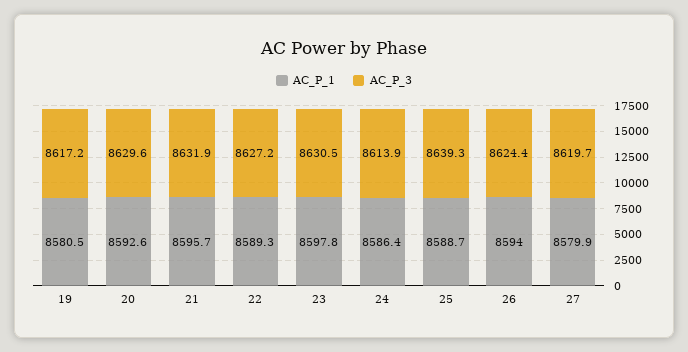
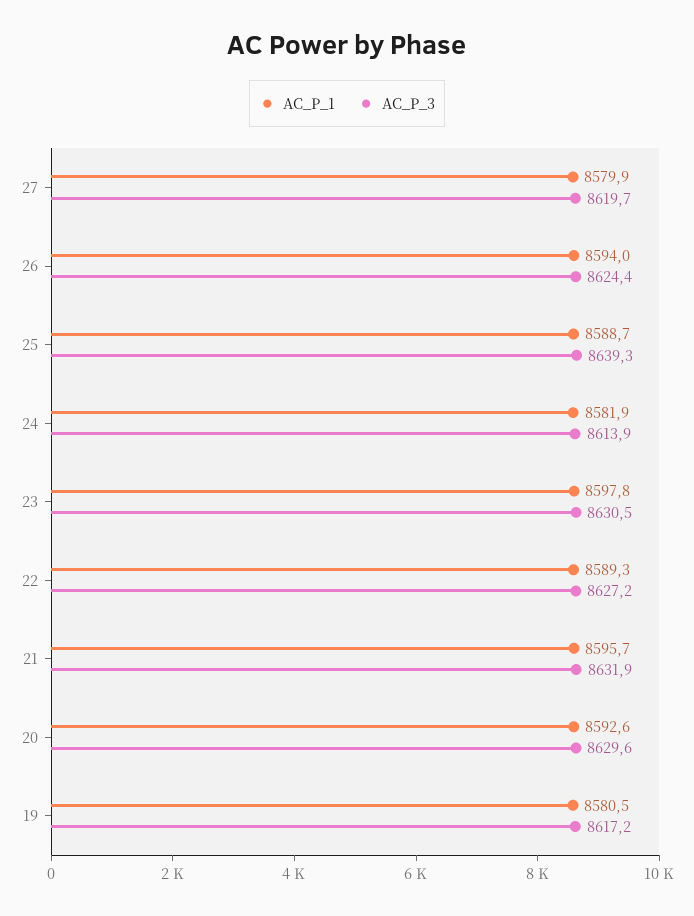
AC_P_1, 24: 8586.4 -> 8581.9

